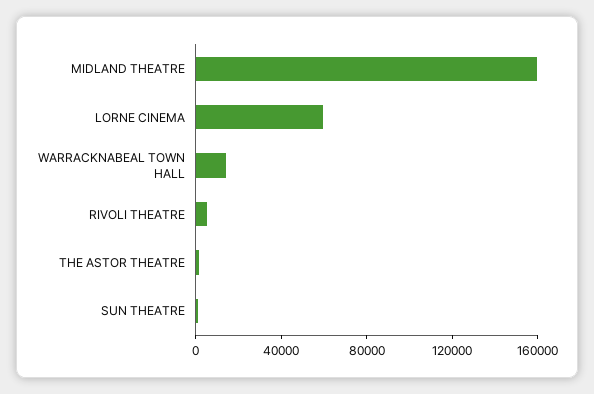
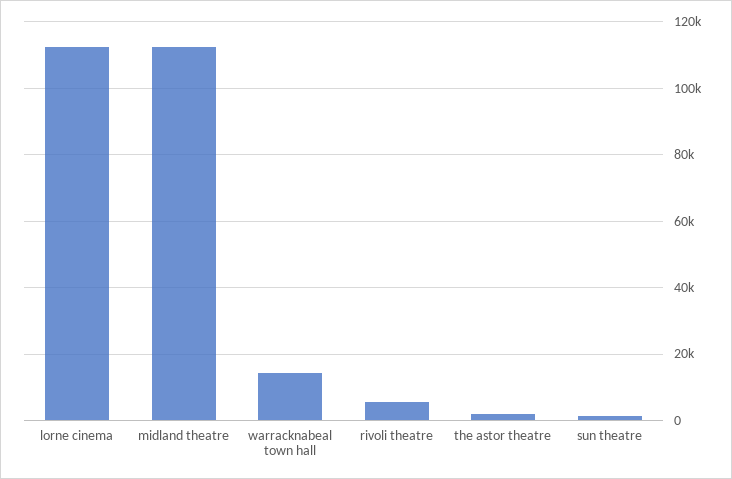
MIDLAND THEATRE: 160000 -> 112000
LORNE CINEMA: 60000 -> 112000

